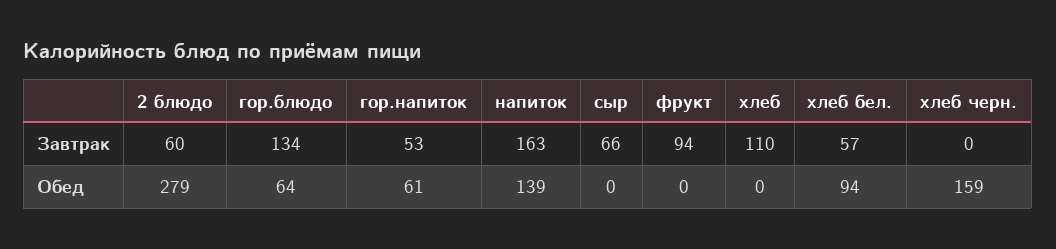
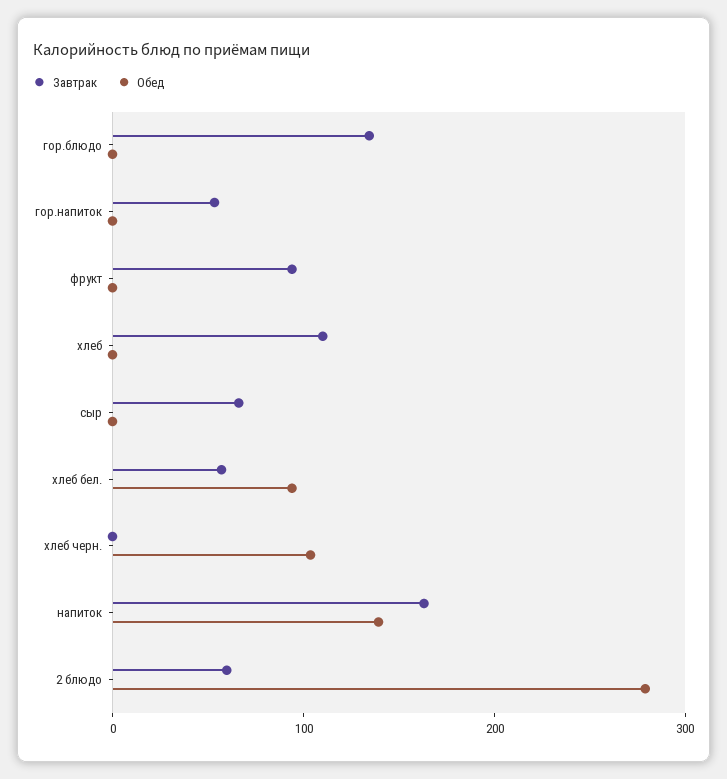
Обед, гор.блюдо: 64 -> 0
Обед, гор.напиток: 61 -> 0
Обед, хлеб черн.: 159 -> 100

